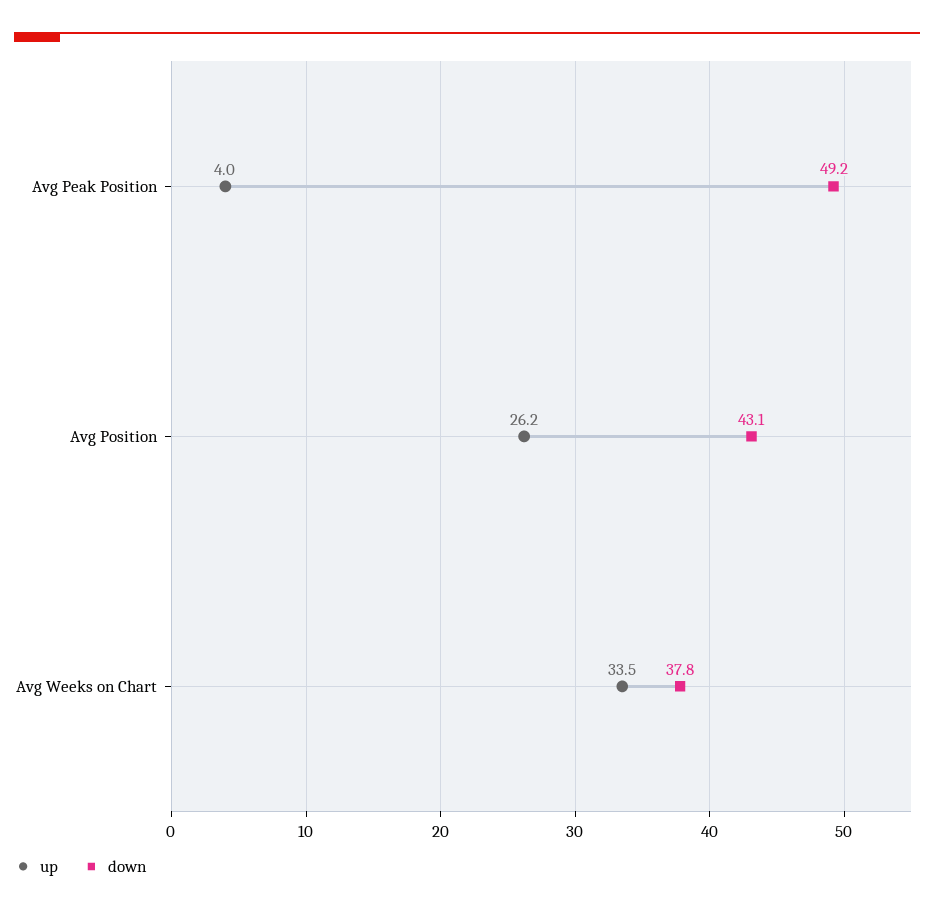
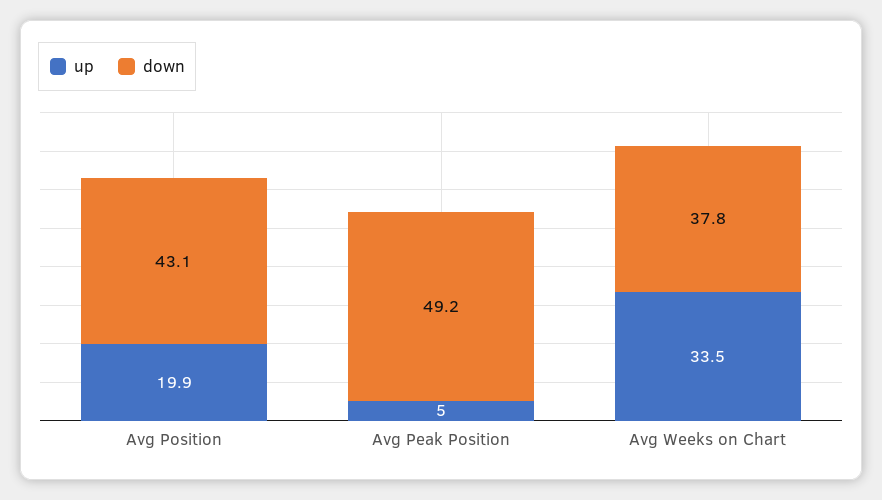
up, Avg Peak Position: 4 -> 5
up, Avg Position: 26.2 -> 19.9

